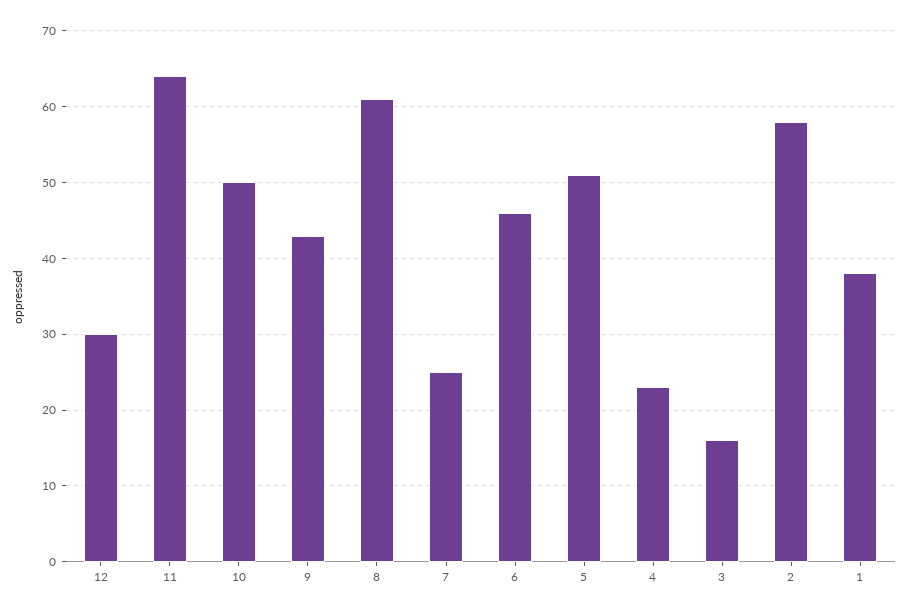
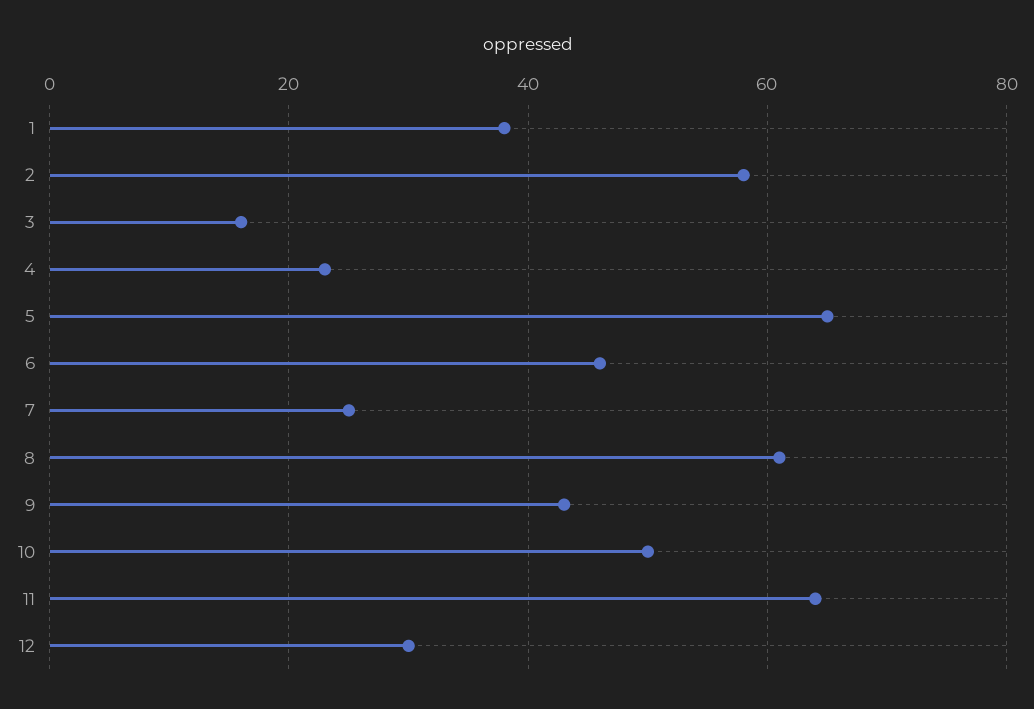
5: 51 -> 65

